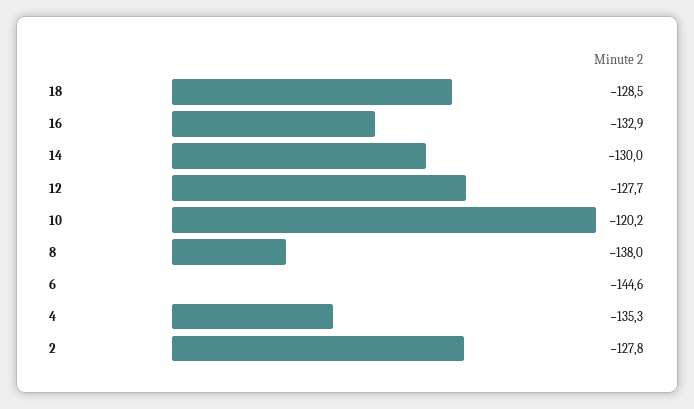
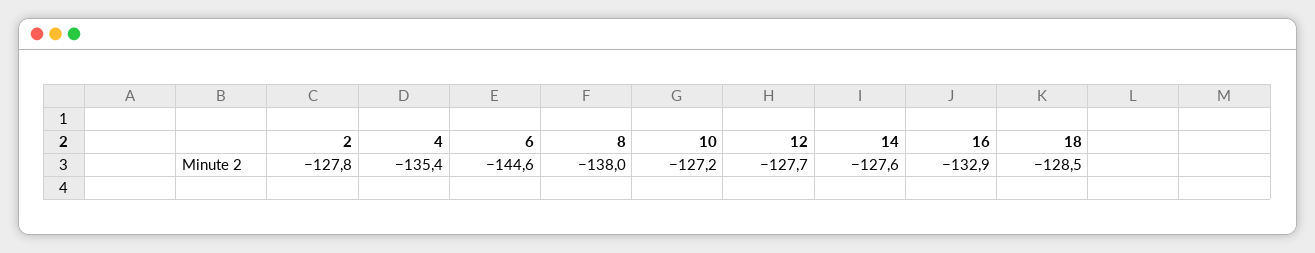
14: -130 -> -127.6
10: -120.2 -> -127.2
4: -135.3 -> -135.4

